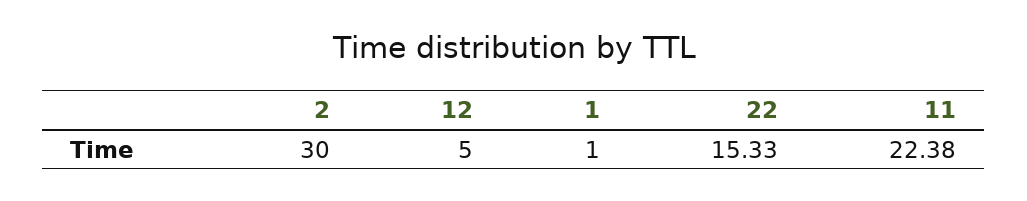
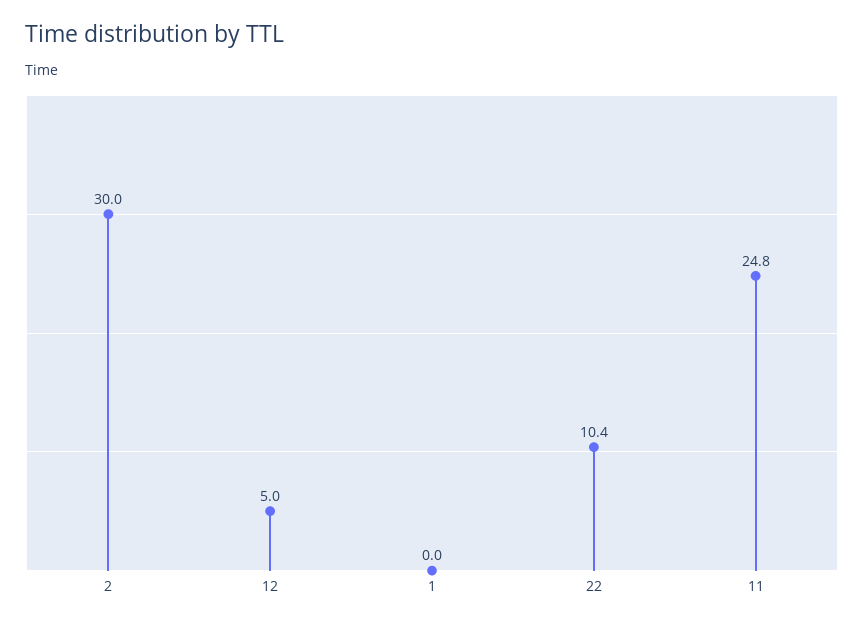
1: 1 -> 0
22: 15.33 -> 10.4
11: 22.38 -> 24.8

